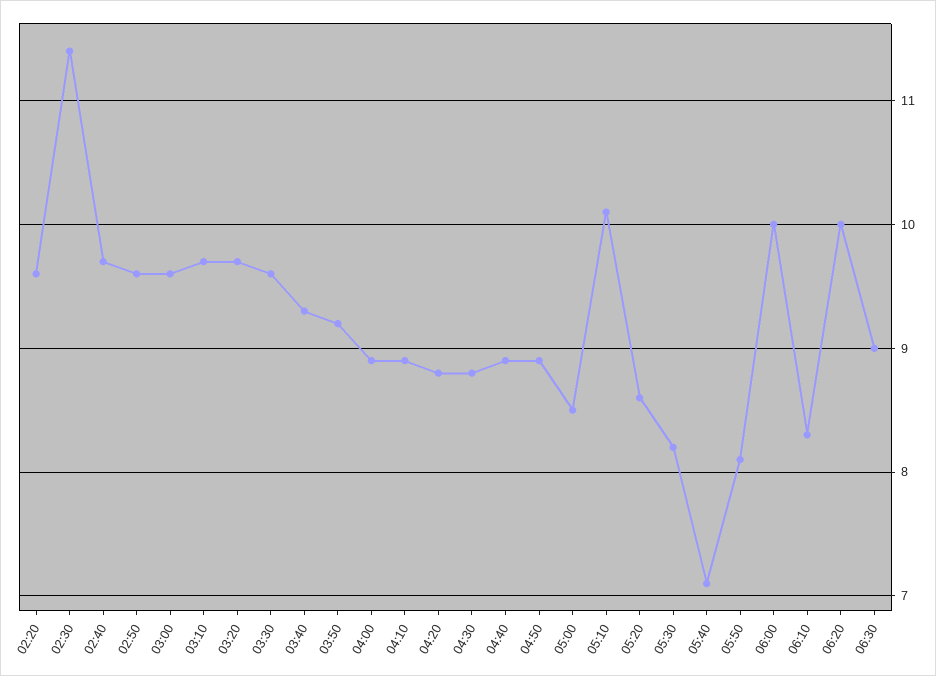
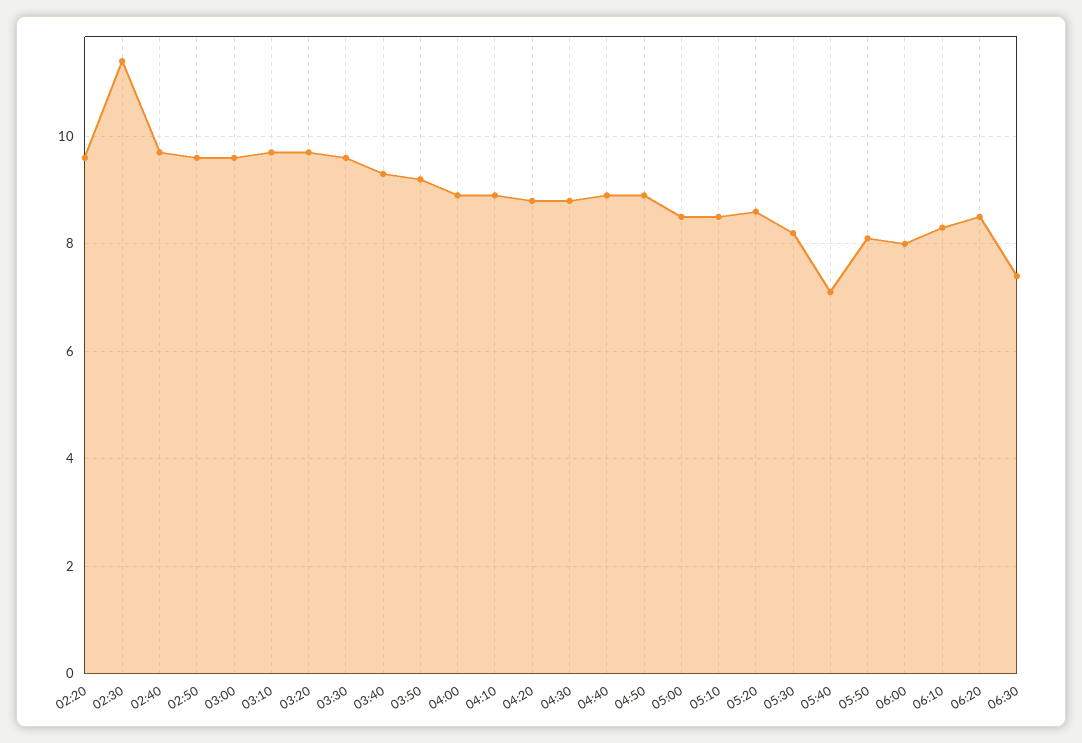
05:10: 10.1 -> 8.5
06:00: 10 -> 8
06:20: 10 -> 8.5
06:30: 9 -> 7.5

